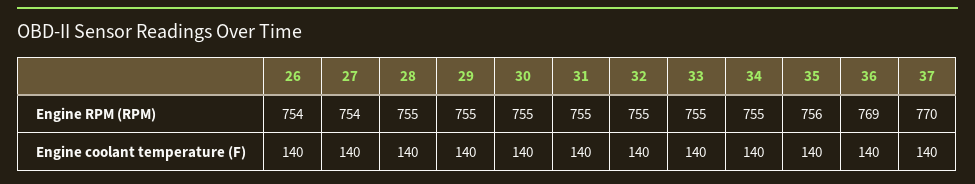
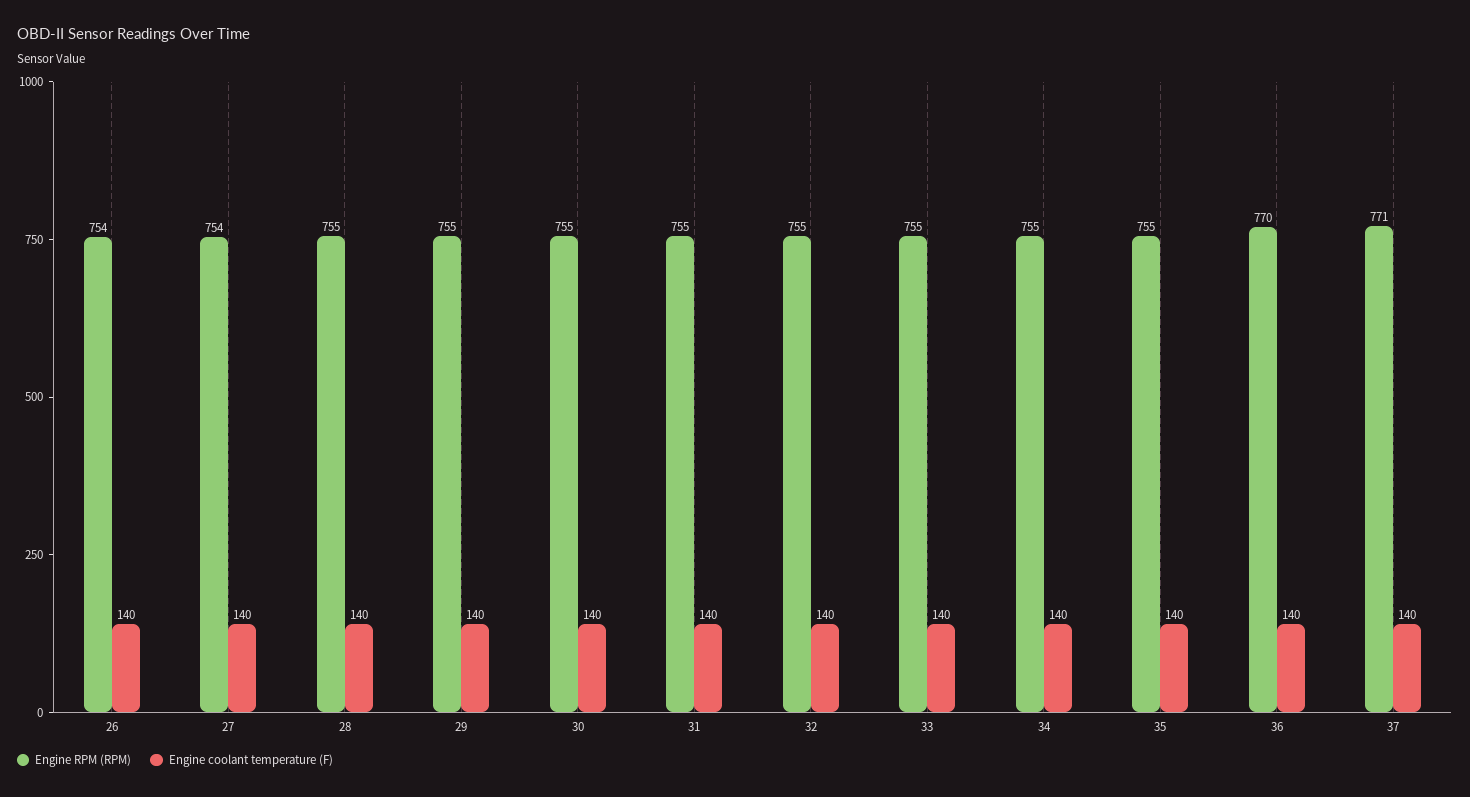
Engine RPM (RPM), 35: 756 -> 755
Engine RPM (RPM), 36: 769 -> 770
Engine RPM (RPM), 37: 770 -> 771

